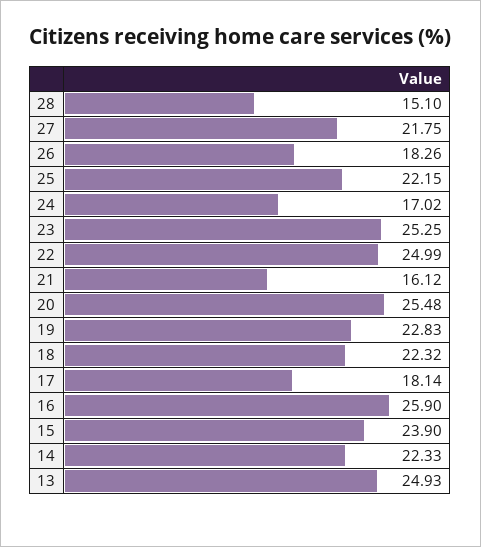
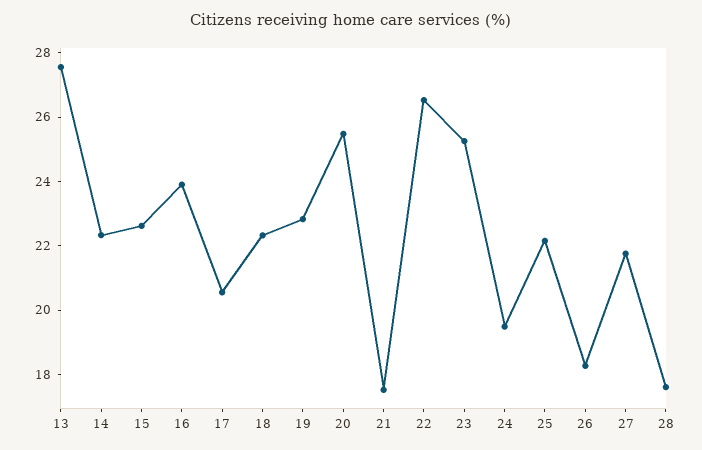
28: 15.1 -> 17.5
24: 17.02 -> 19.5
22: 24.99 -> 26.5
21: 16.12 -> 17.5
17: 18.14 -> 20.5
16: 25.9 -> 24
15: 23.9 -> 22.5
13: 24.93 -> 27.5

